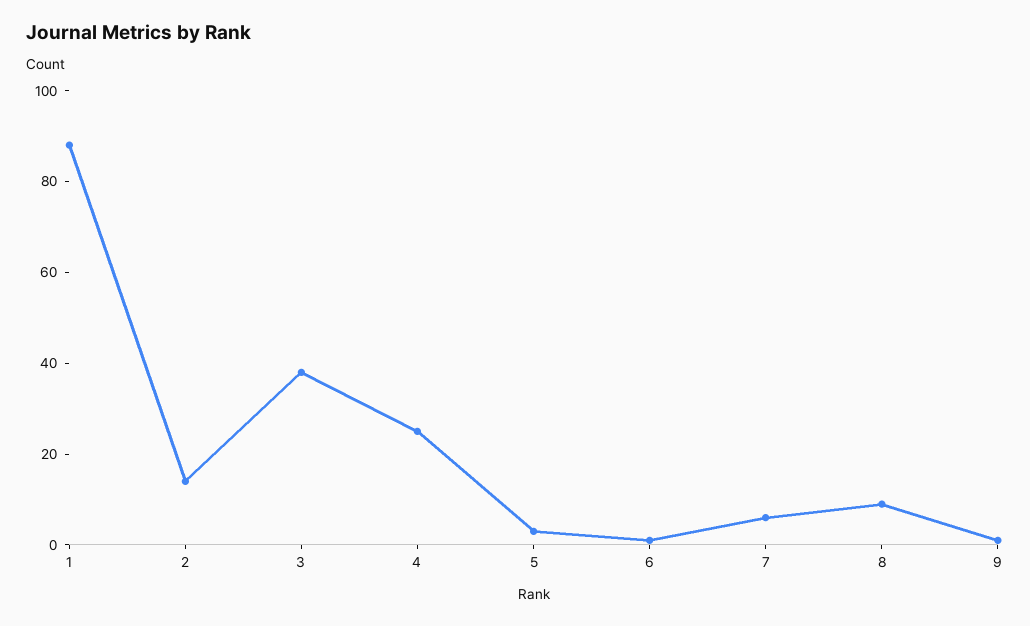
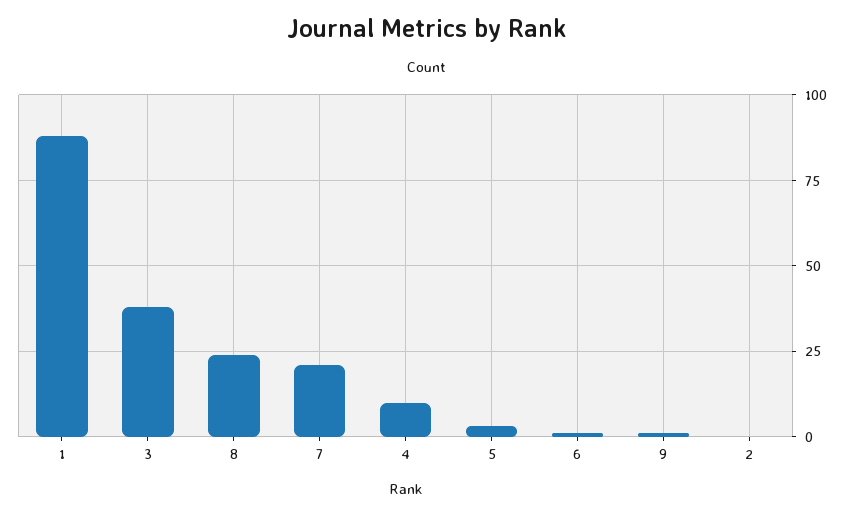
2: 15 -> 0
4: 25 -> 10
7: 5 -> 20
8: 10 -> 25

